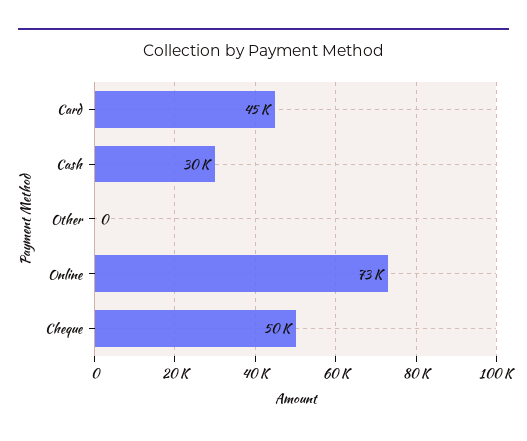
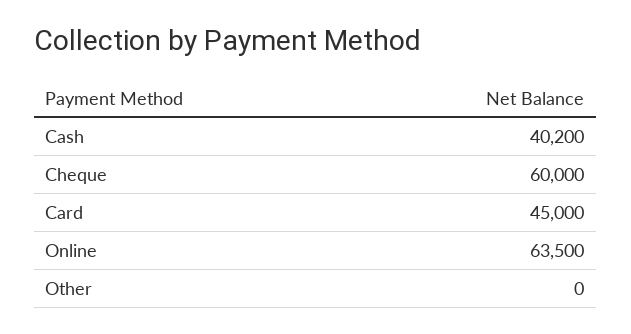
Cash: 30000 -> 40200
Online: 73000 -> 63500
Cheque: 50000 -> 60000

